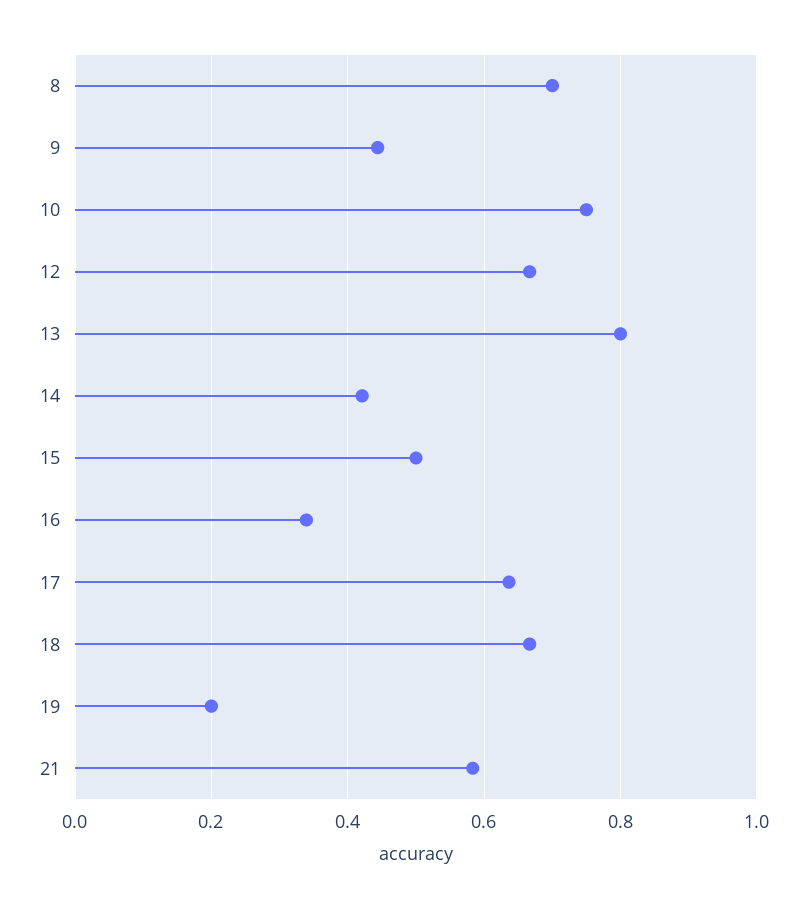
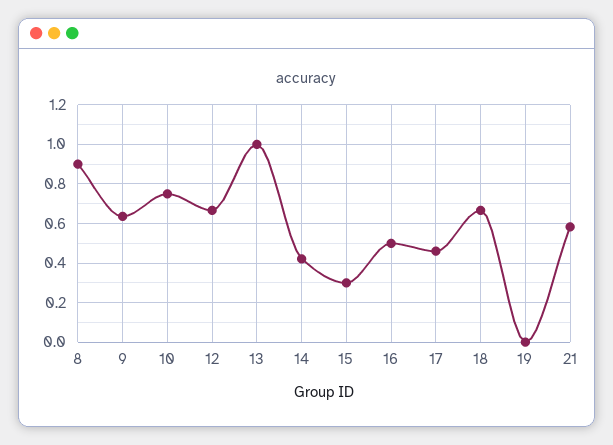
8: 0.7 -> 0.9
9: 0.44 -> 0.65
13: 0.8 -> 1
15: 0.5 -> 0.3
16: 0.34 -> 0.5
17: 0.64 -> 0.45
19: 0.2 -> 0

